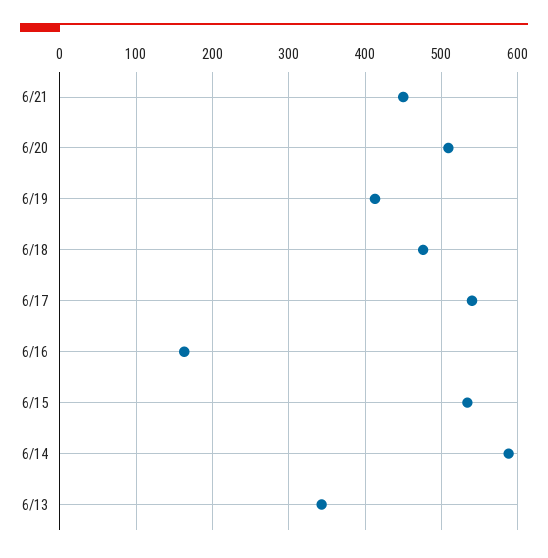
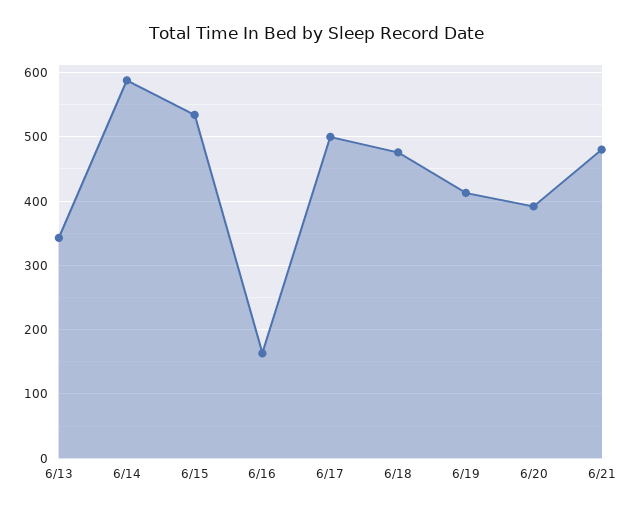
6/21: 450 -> 480
6/20: 510 -> 390
6/17: 540 -> 500

